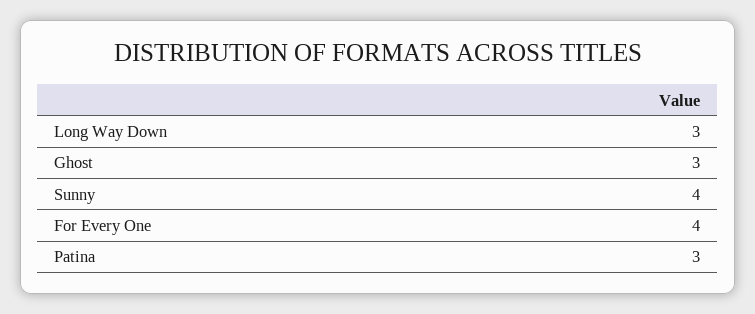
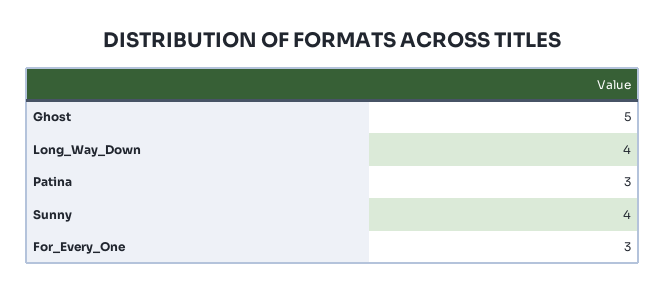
Long Way Down: 3 -> 4
Ghost: 3 -> 5
For Every One: 4 -> 3

